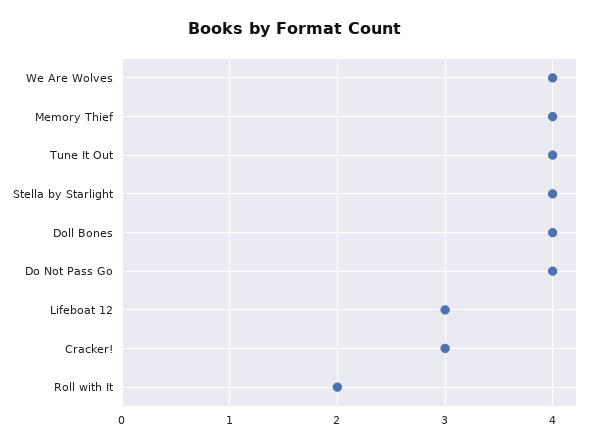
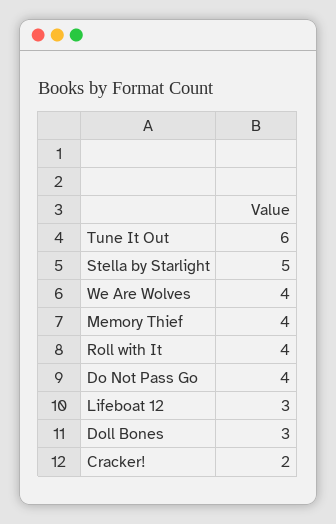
Tune It Out: 4 -> 6
Stella by Starlight: 4 -> 5
Doll Bones: 4 -> 3
Cracker!: 3 -> 2
Roll with It: 2 -> 4

